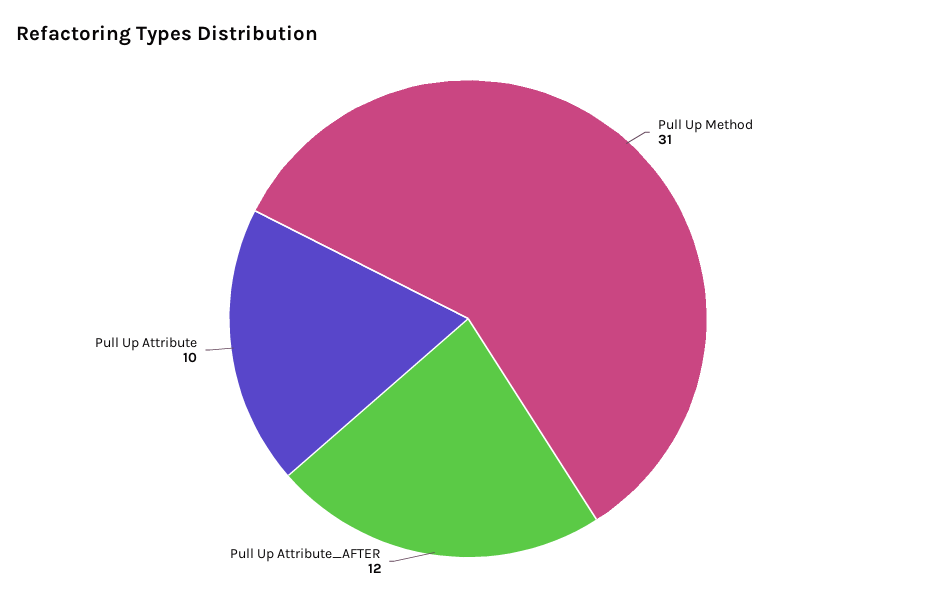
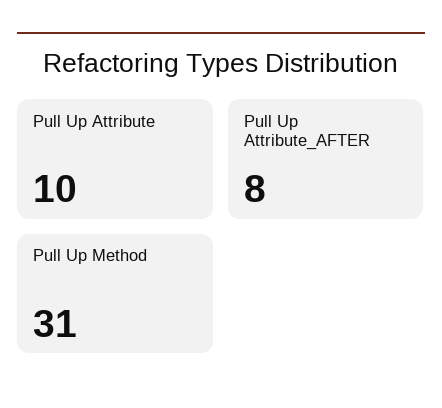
Pull Up Attribute_AFTER: 12 -> 8

